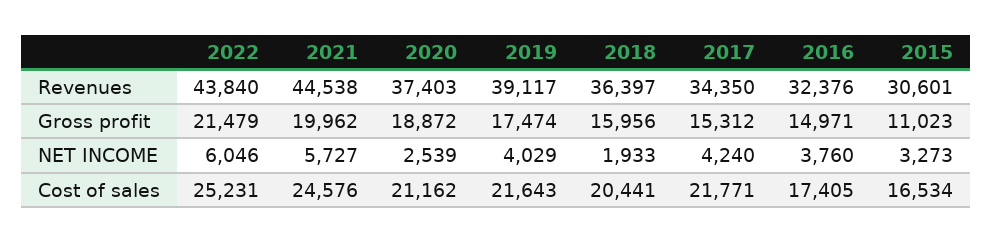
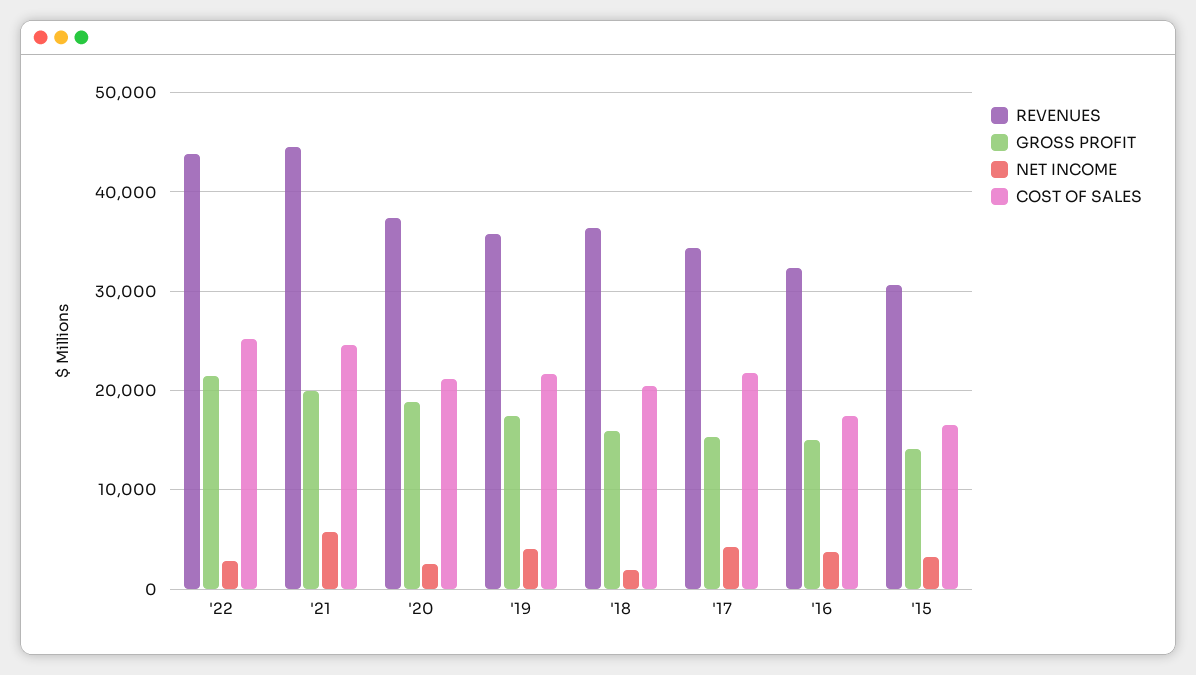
Revenues, 2019: 39117 -> 36000
Gross profit, 2015: 11023 -> 14000
NET INCOME, 2022: 6046 -> 3000

